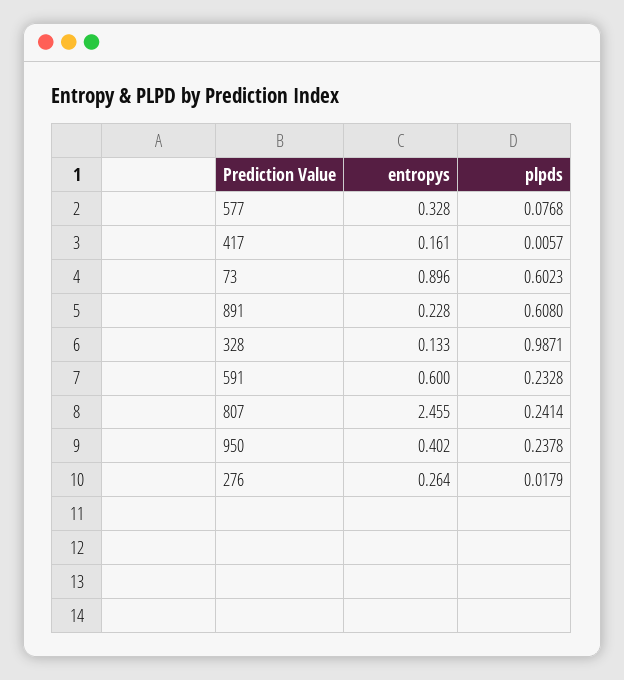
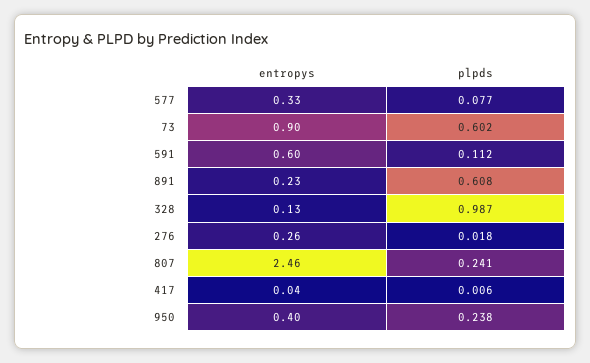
entropys, 417: 0.161 -> 0.04
plpds, 591: 0.2328 -> 0.112

